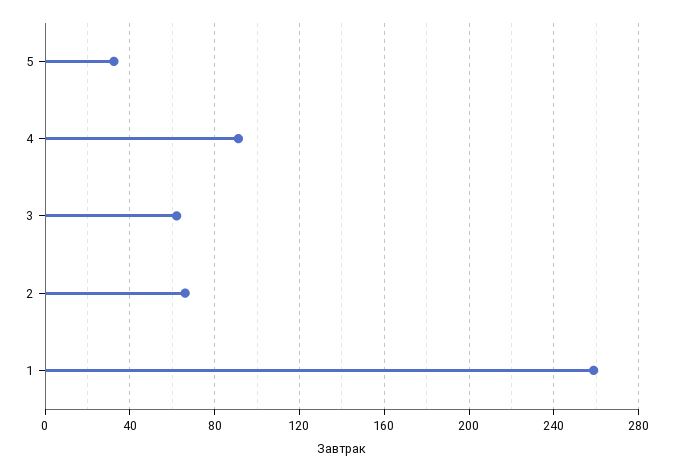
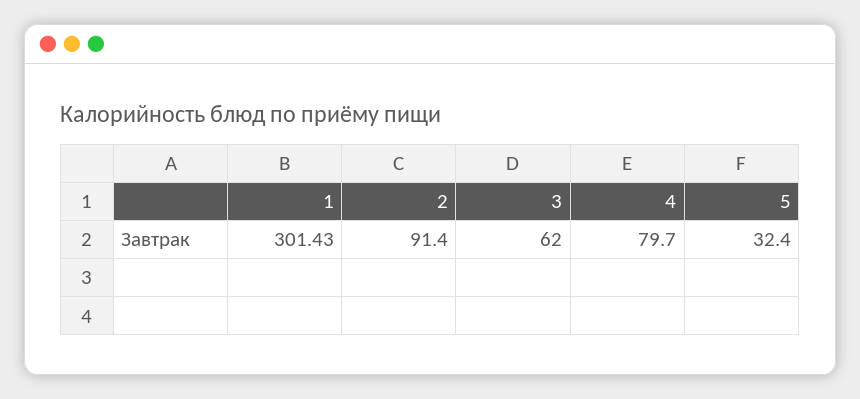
4: 90 -> 79.7
2: 65 -> 91.4
1: 260 -> 301.43

